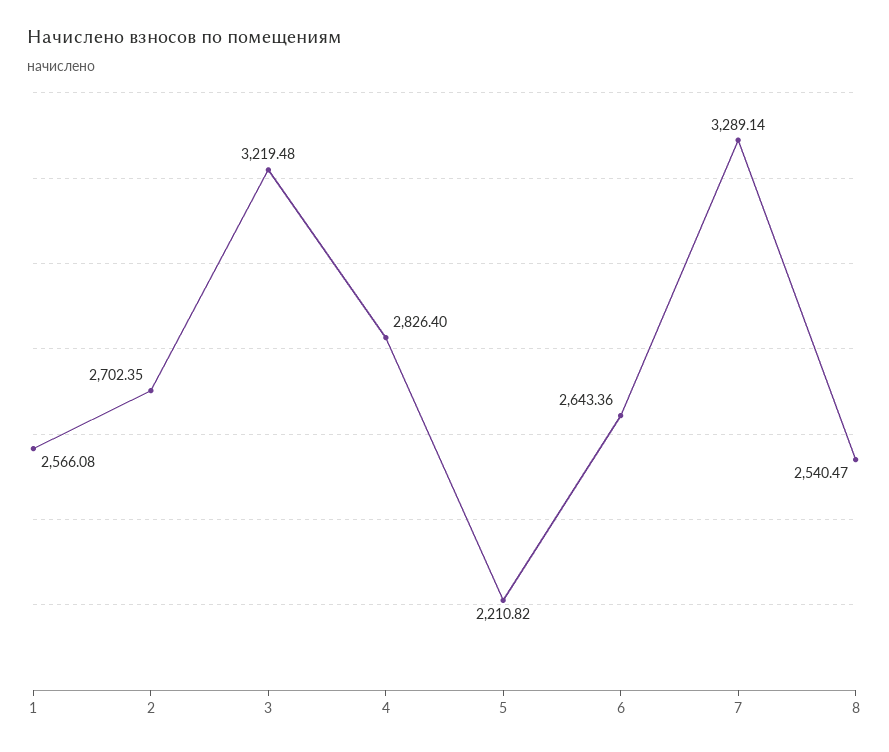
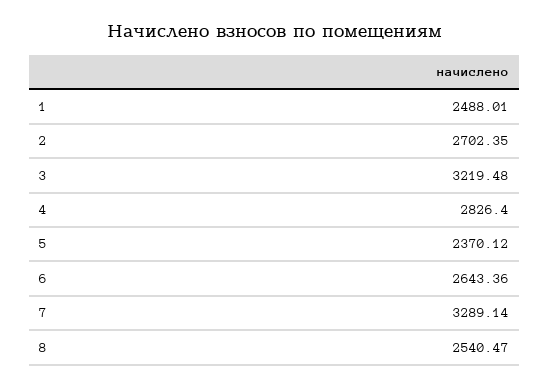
1: 2566.08 -> 2488.01
5: 2210.82 -> 2370.12

